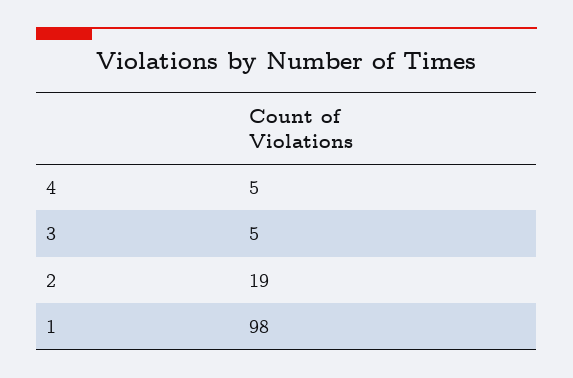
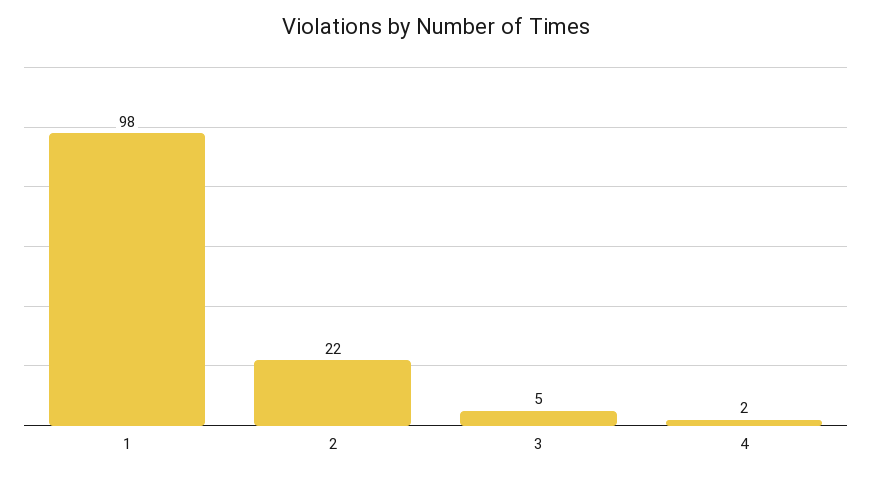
4: 5 -> 2
2: 19 -> 22

